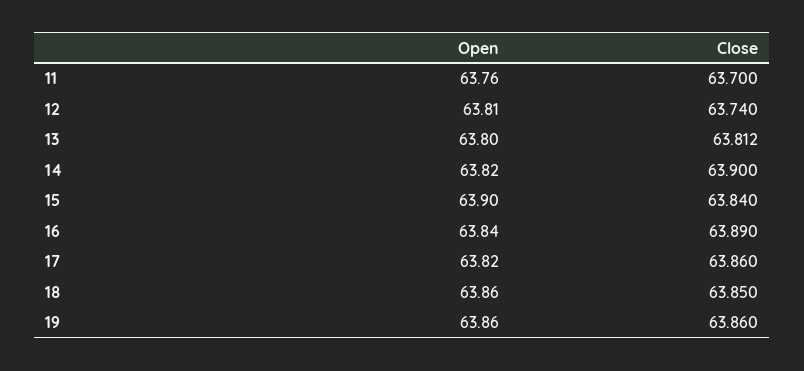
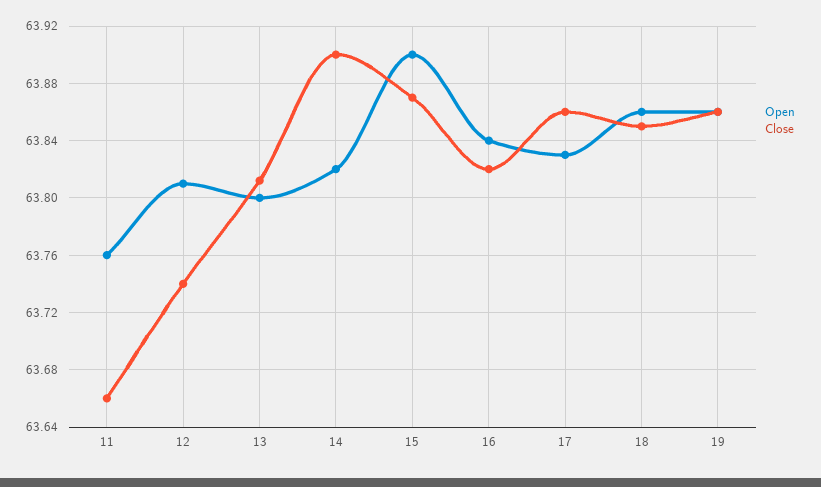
Close, 11: 63.7 -> 63.66
Close, 15: 63.84 -> 63.87
Close, 16: 63.89 -> 63.82
Open, 17: 63.82 -> 63.83

